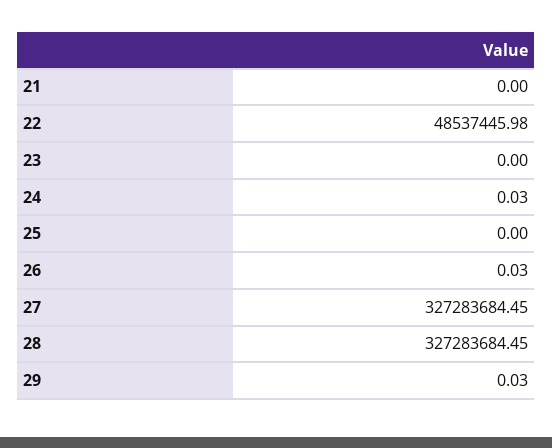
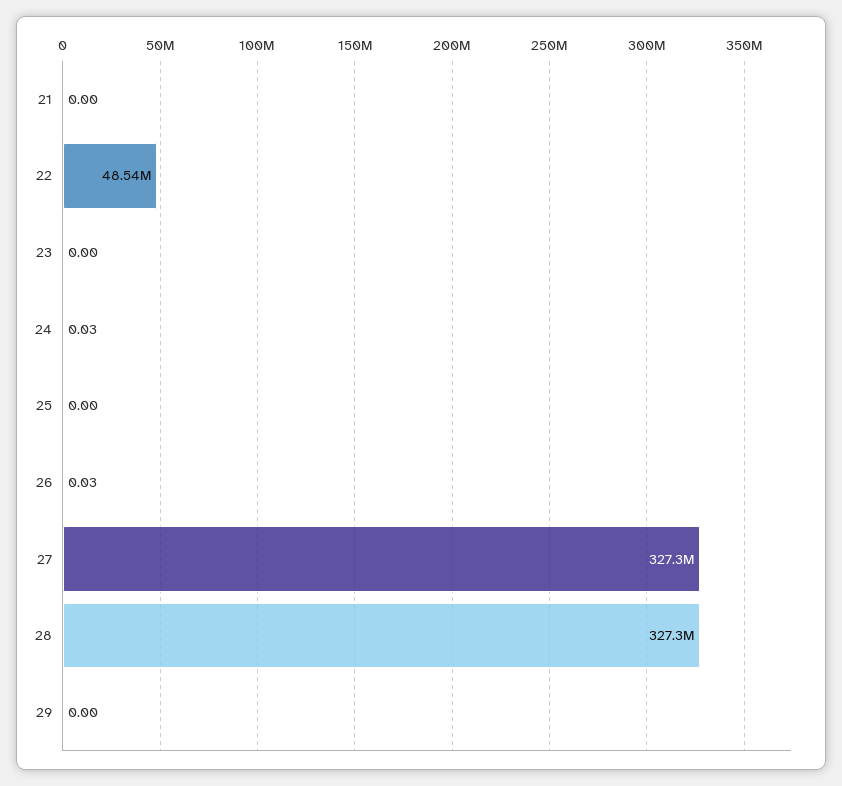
29: 0.03 -> 0

